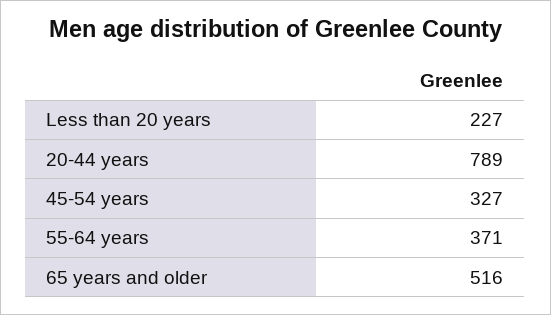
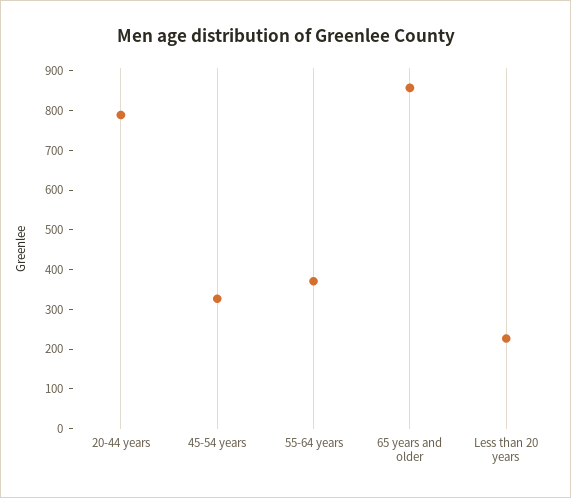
65 years and older: 516 -> 850

